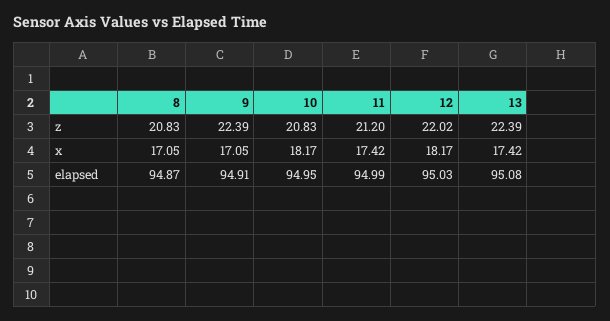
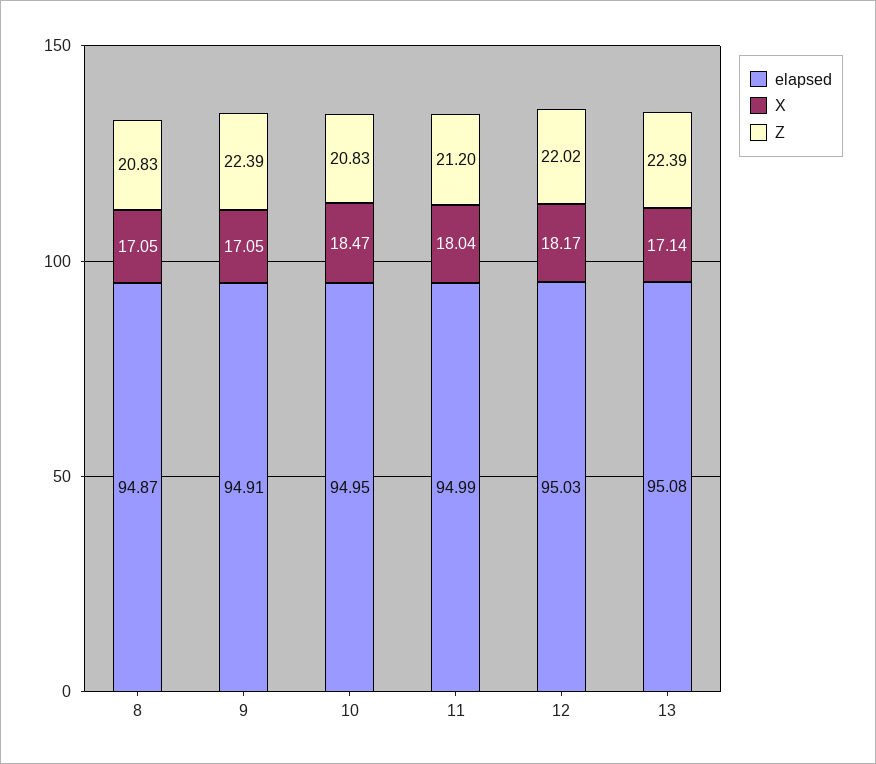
x, 10: 18.17 -> 18.47
x, 11: 17.42 -> 18.04
x, 13: 17.42 -> 17.14

